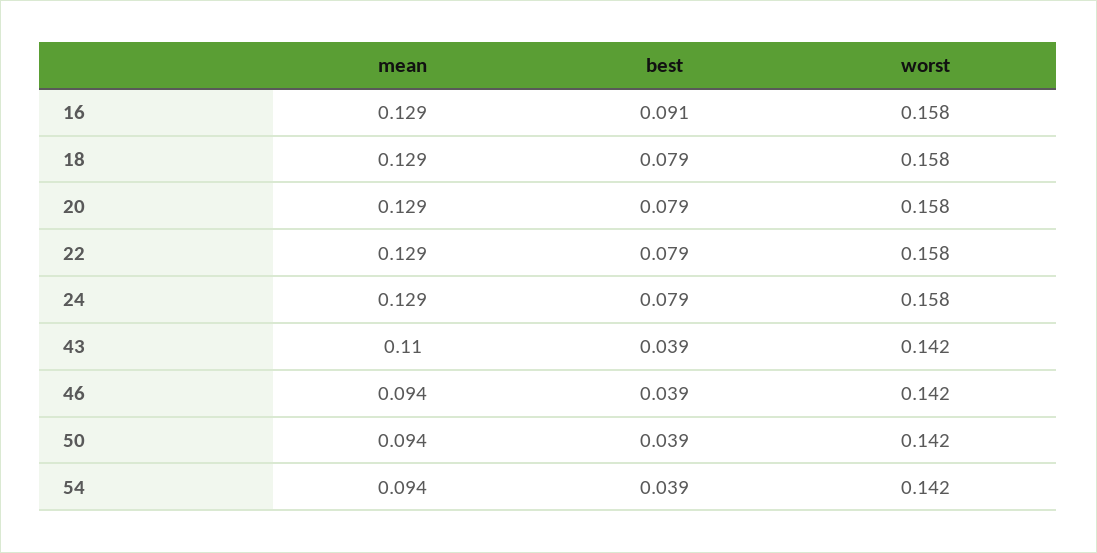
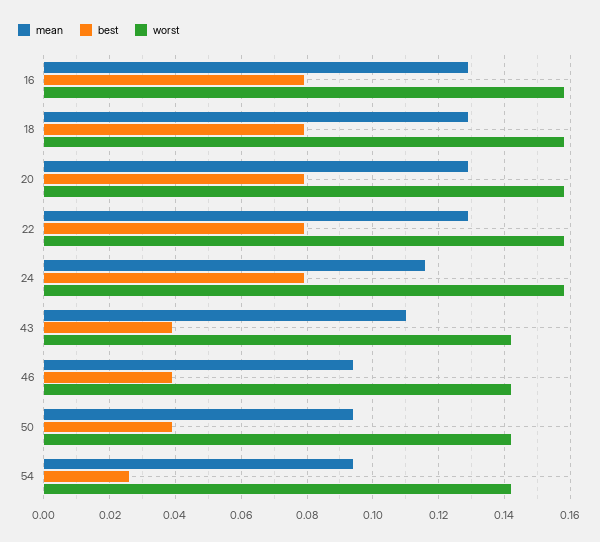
best, 16: 0.091 -> 0.08
mean, 24: 0.129 -> 0.115
best, 54: 0.039 -> 0.025

